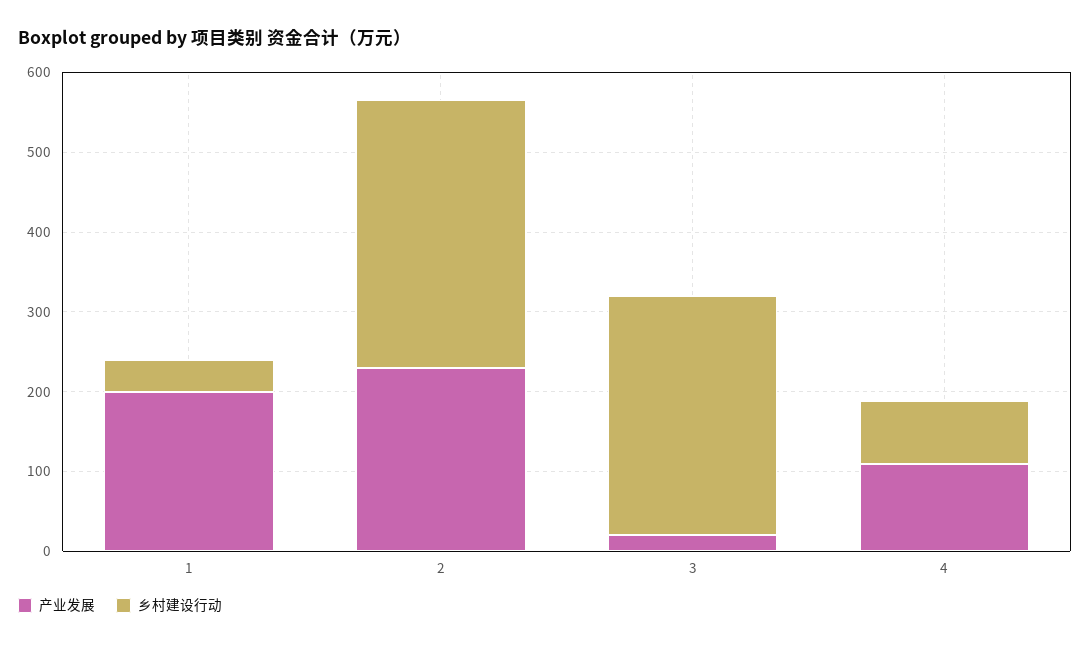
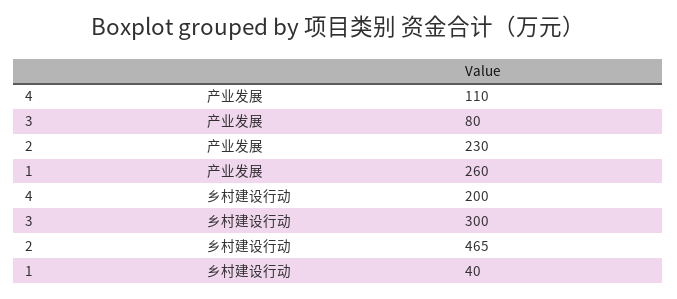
产业发展, 1: 200 -> 260
乡村建设行动, 2: 340 -> 465
产业发展, 3: 20 -> 80
乡村建设行动, 4: 80 -> 200

